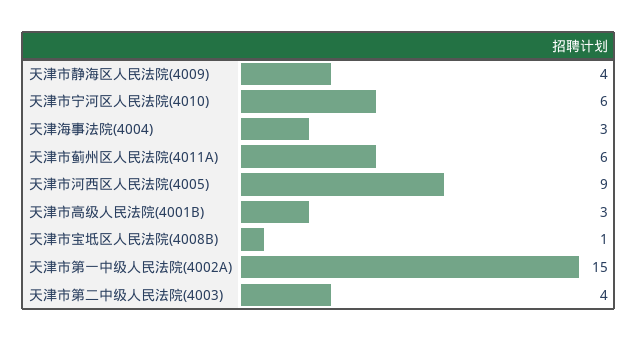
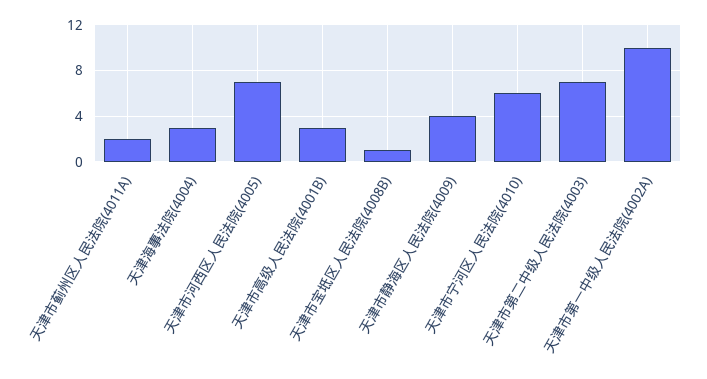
天津市蓟州区人民法院(4011A): 6 -> 2
天津市河西区人民法院(4005): 9 -> 7
天津市第一中级人民法院(4002A): 15 -> 10
天津市第二中级人民法院(4003): 4 -> 7

